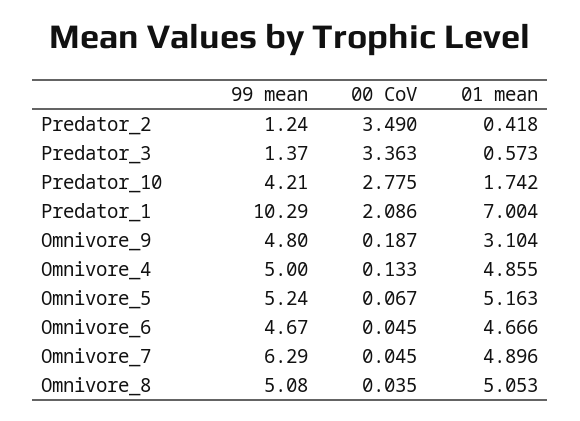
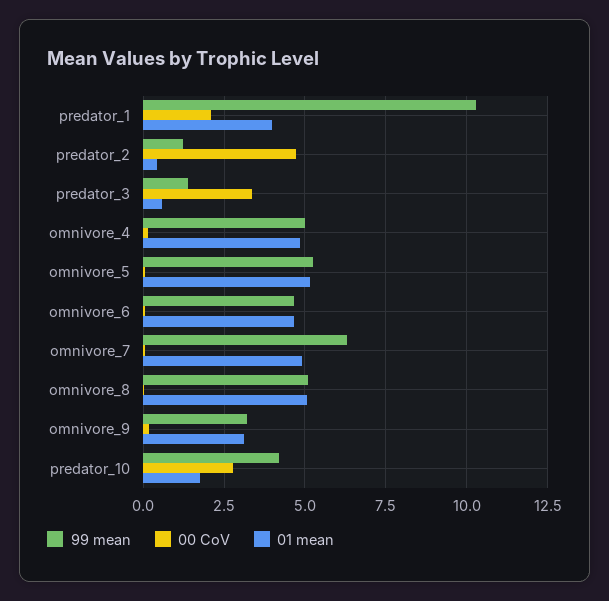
00 CoV, Predator_2: 3.49 -> 4.75
01 mean, Predator_1: 7.004 -> 4
99 mean, Omnivore_9: 4.8 -> 3.25

